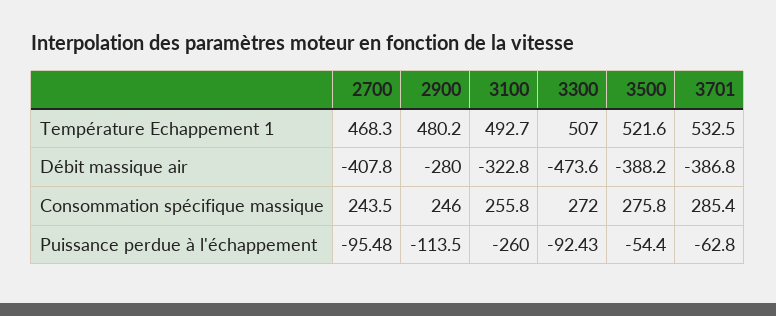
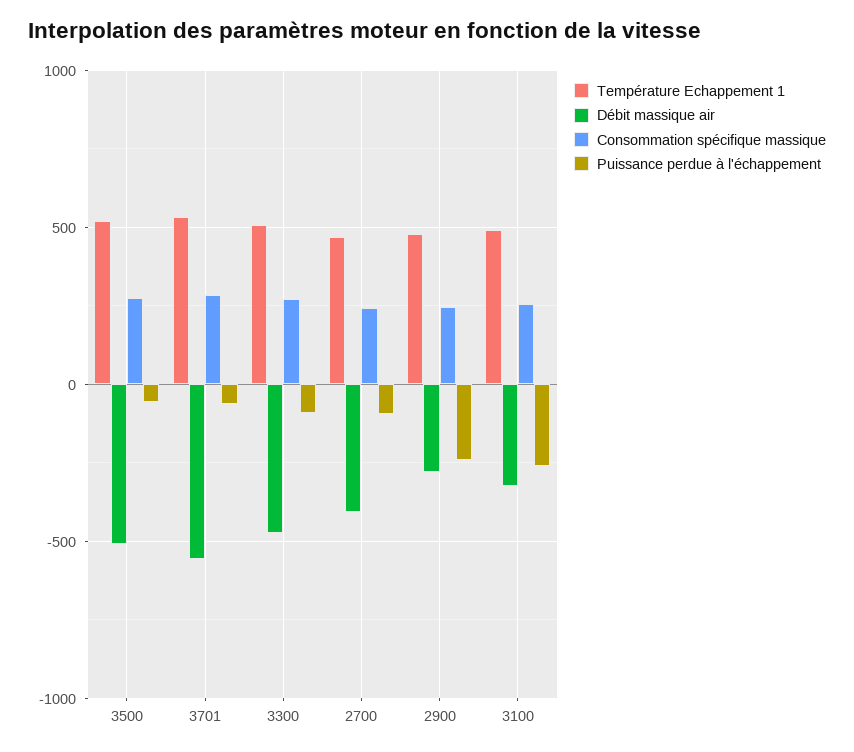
Débit massique air, 3500: -388.2 -> -500
Débit massique air, 3701: -386.8 -> -550
Puissance perdue à l'échappement, 2900: -113.5 -> -250

